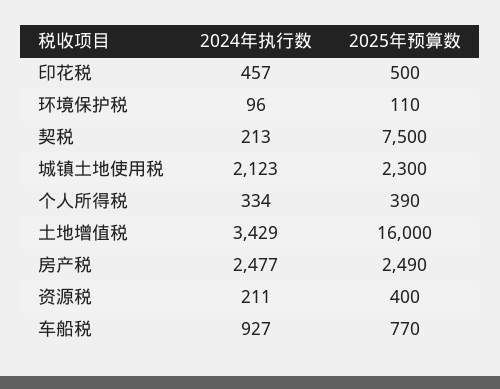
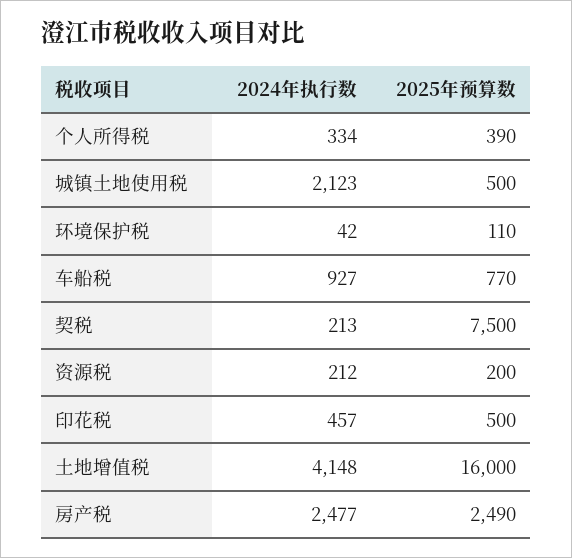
2024年执行数, 环境保护税: 96 -> 42
2025年预算数, 城镇土地使用税: 2300 -> 500
2024年执行数, 土地增值税: 3429 -> 4148
2024年执行数, 资源税: 211 -> 212
2025年预算数, 资源税: 400 -> 200

